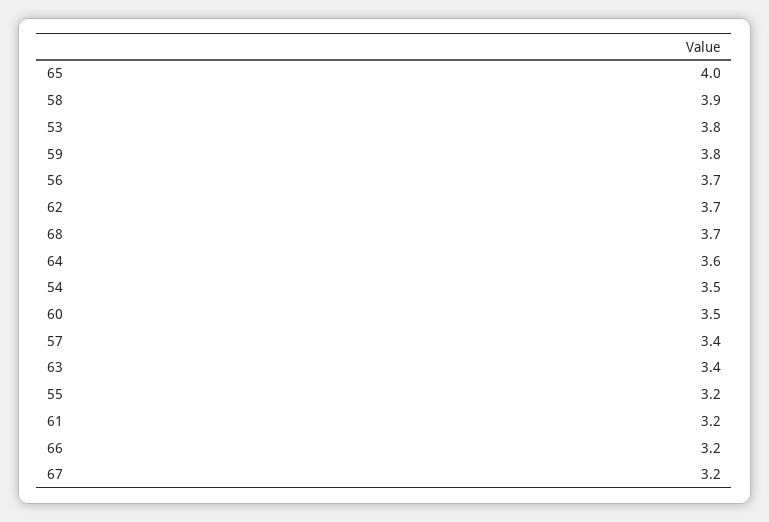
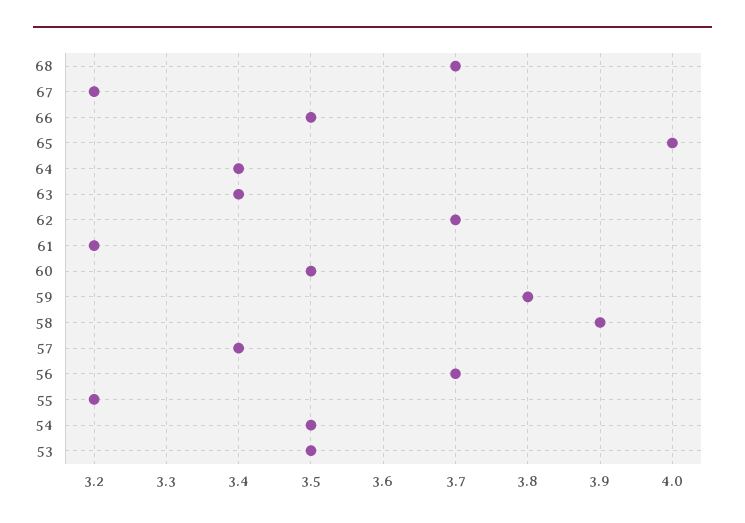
53: 3.8 -> 3.5
64: 3.6 -> 3.4
66: 3.2 -> 3.5

